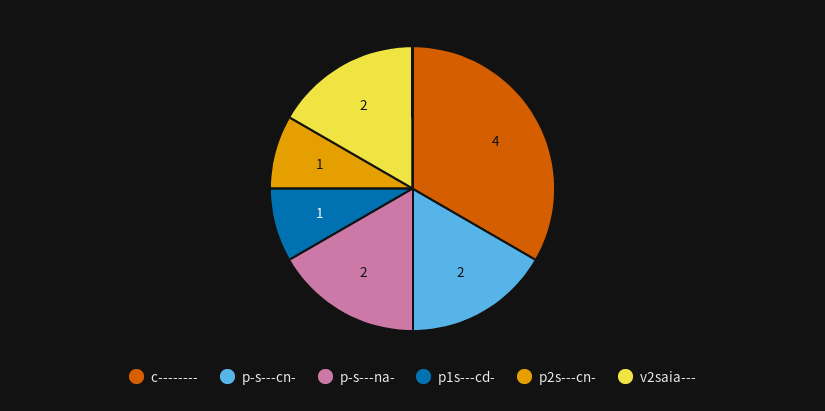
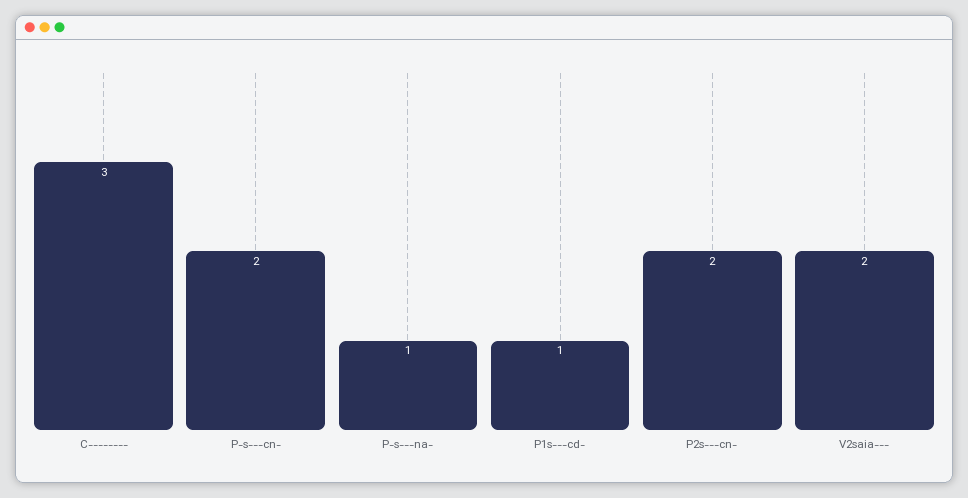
c--------: 4 -> 3
p-s---na-: 2 -> 1
p2s---cn-: 1 -> 2

